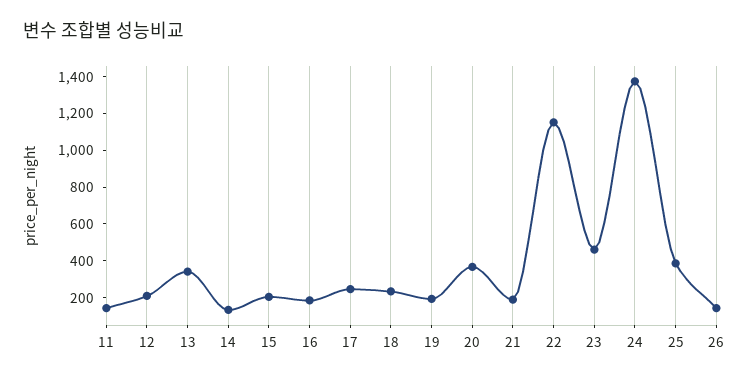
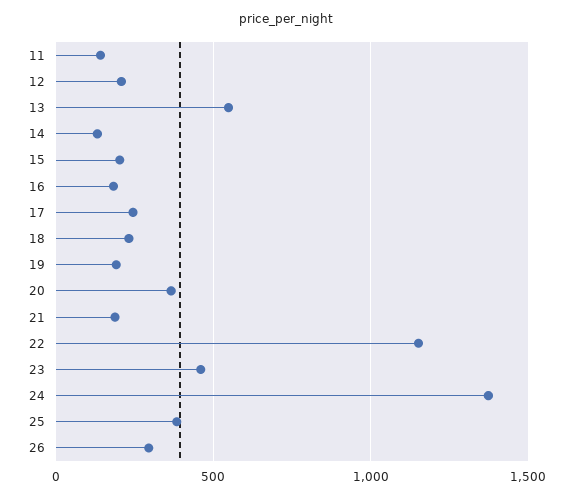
13: 350 -> 550
26: 150 -> 300

